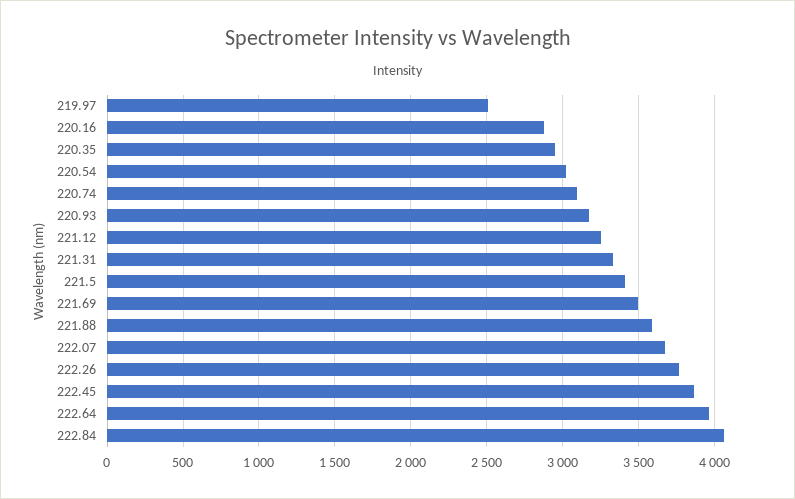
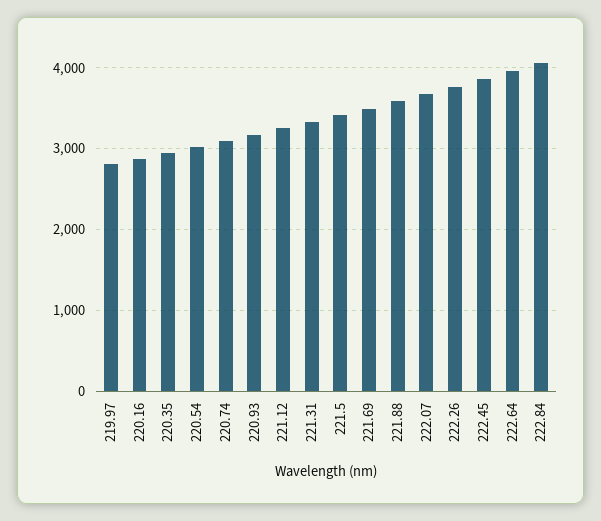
219.97: 2500 -> 2800

